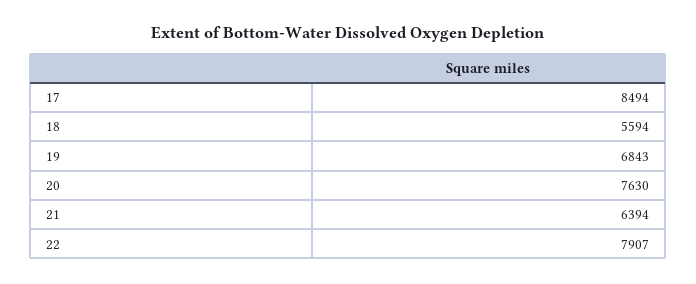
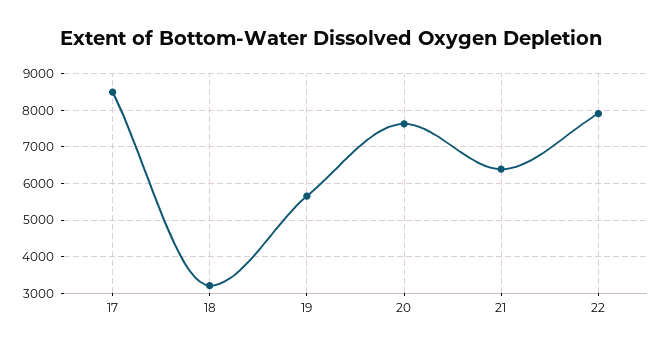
18: 5594 -> 3200
19: 6843 -> 5600

